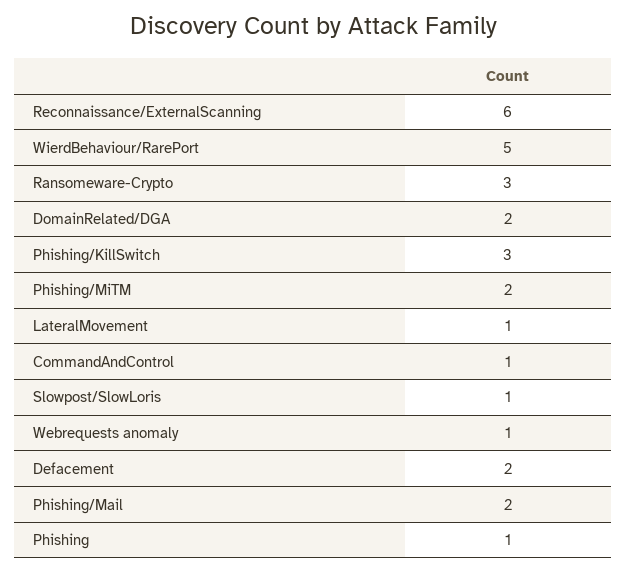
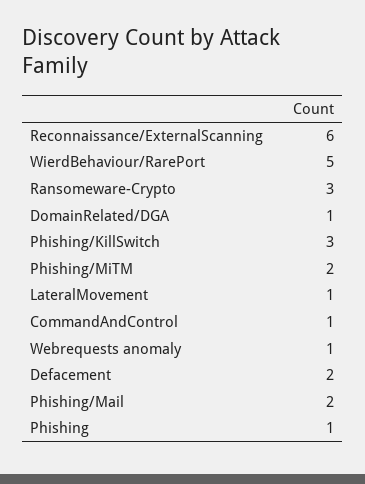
DomainRelated/DGA: 2 -> 1
Slowpost/SlowLoris: 1 -> none

